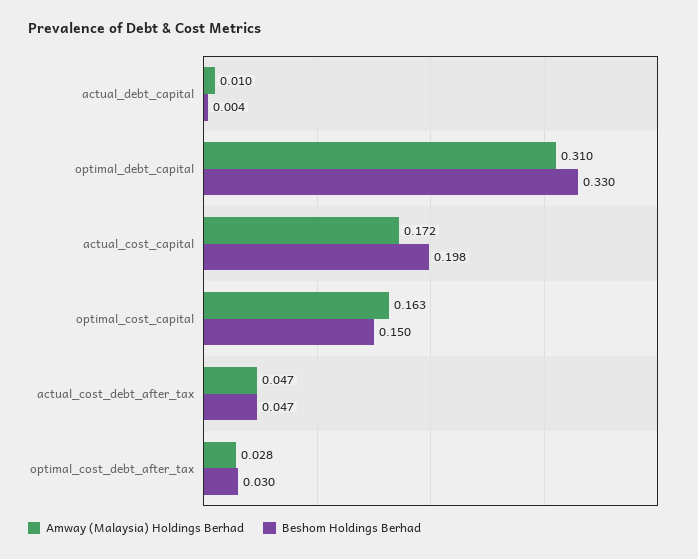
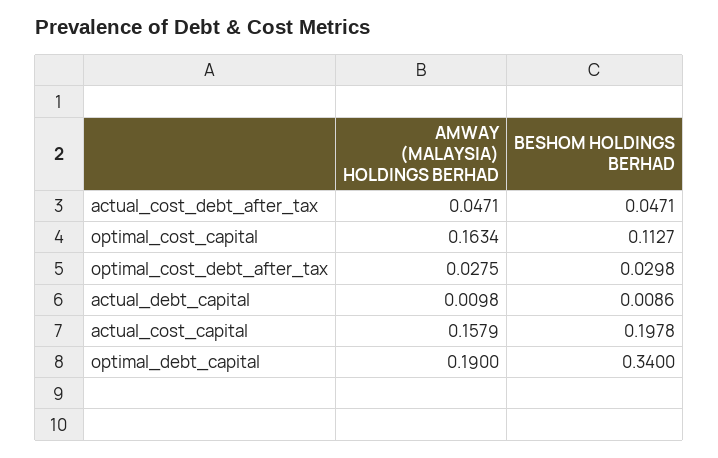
Beshom Holdings Berhad, actual_debt_capital: 0.004 -> 0.0086
Amway (Malaysia) Holdings Berhad, optimal_debt_capital: 0.31 -> 0.19
Beshom Holdings Berhad, optimal_debt_capital: 0.33 -> 0.34
Amway (Malaysia) Holdings Berhad, actual_cost_capital: 0.172 -> 0.1579
Beshom Holdings Berhad, optimal_cost_capital: 0.15 -> 0.1127

